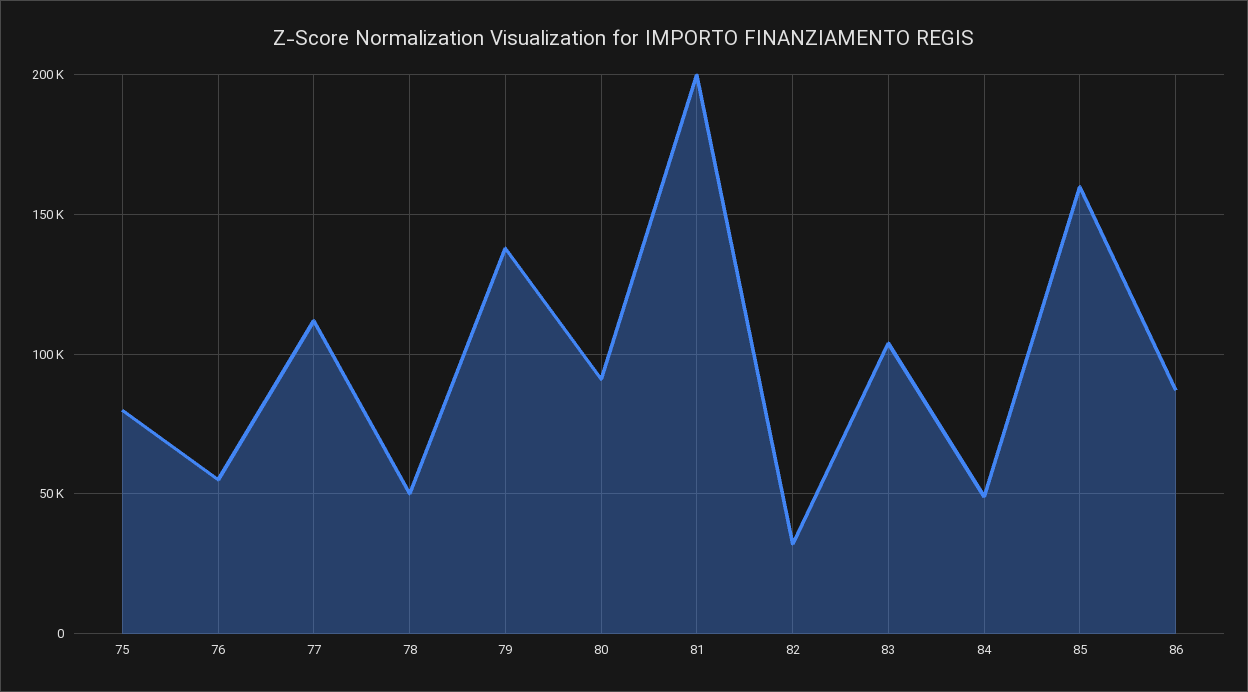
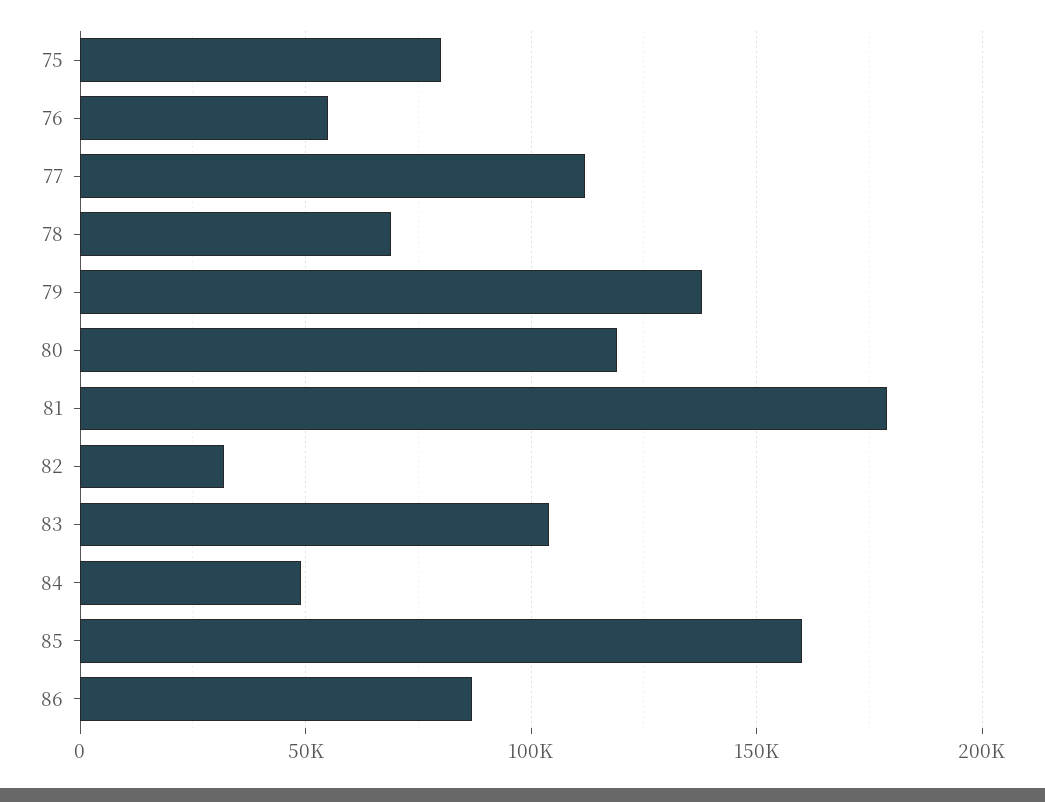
78: 50000 -> 70000
80: 90000 -> 120000
81: 200000 -> 180000

